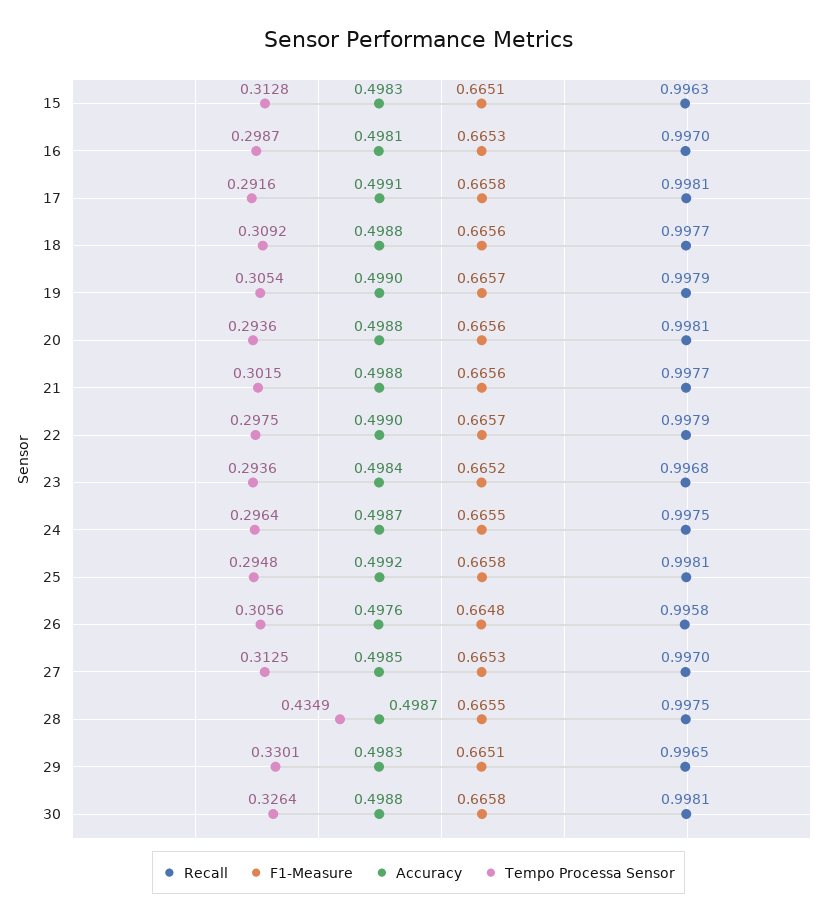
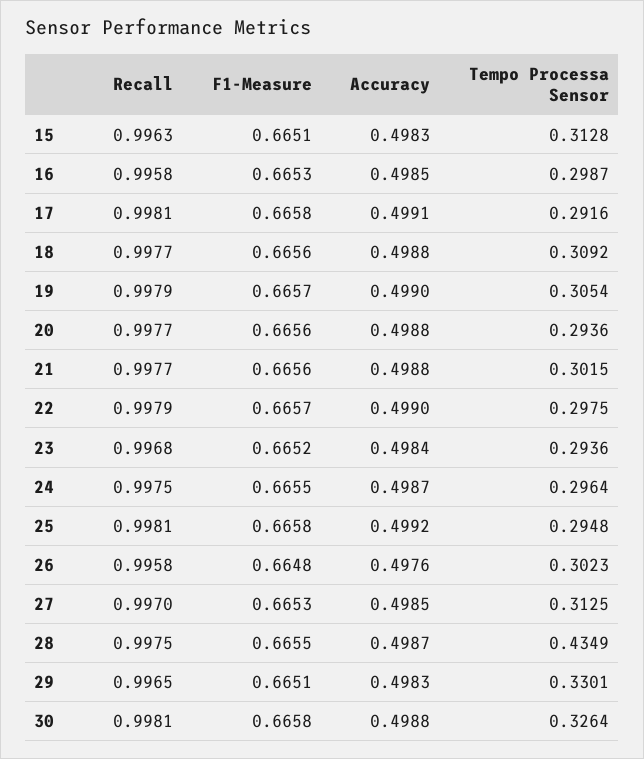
Recall, 16: 0.997 -> 0.9958
Accuracy, 16: 0.4981 -> 0.4985
Recall, 20: 0.9981 -> 0.9977
Tempo Processa Sensor, 26: 0.3056 -> 0.3023

